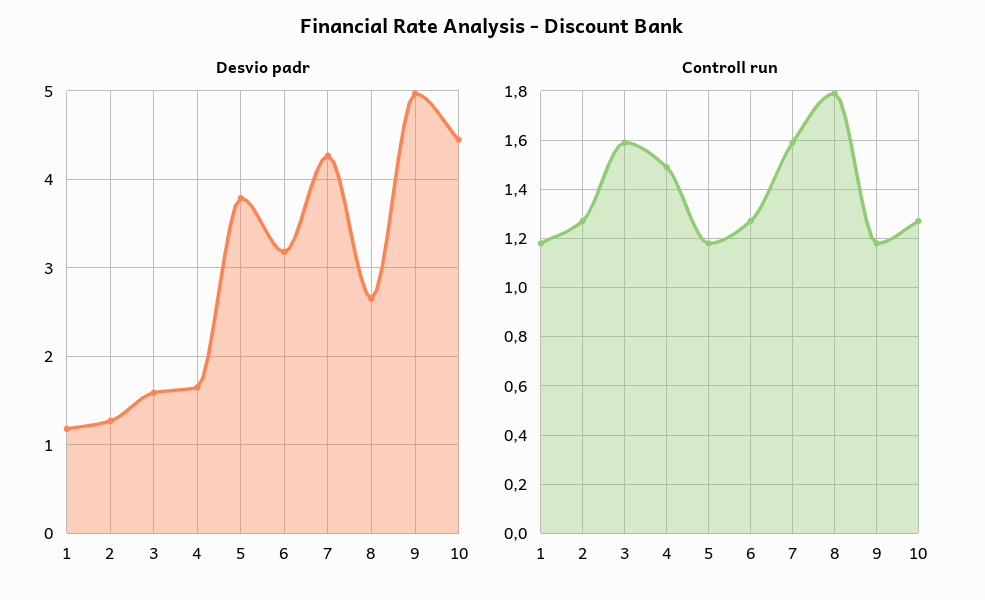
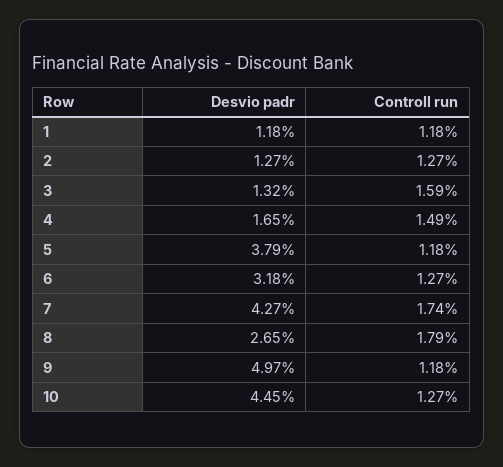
Desvio padr, 3: 1.6 -> 1.32
Controll run, 7: 1.6 -> 1.74

